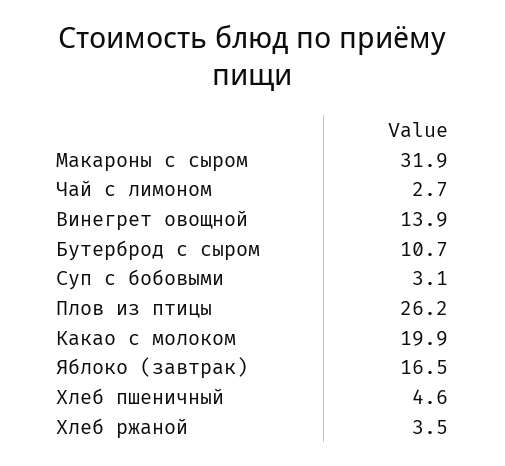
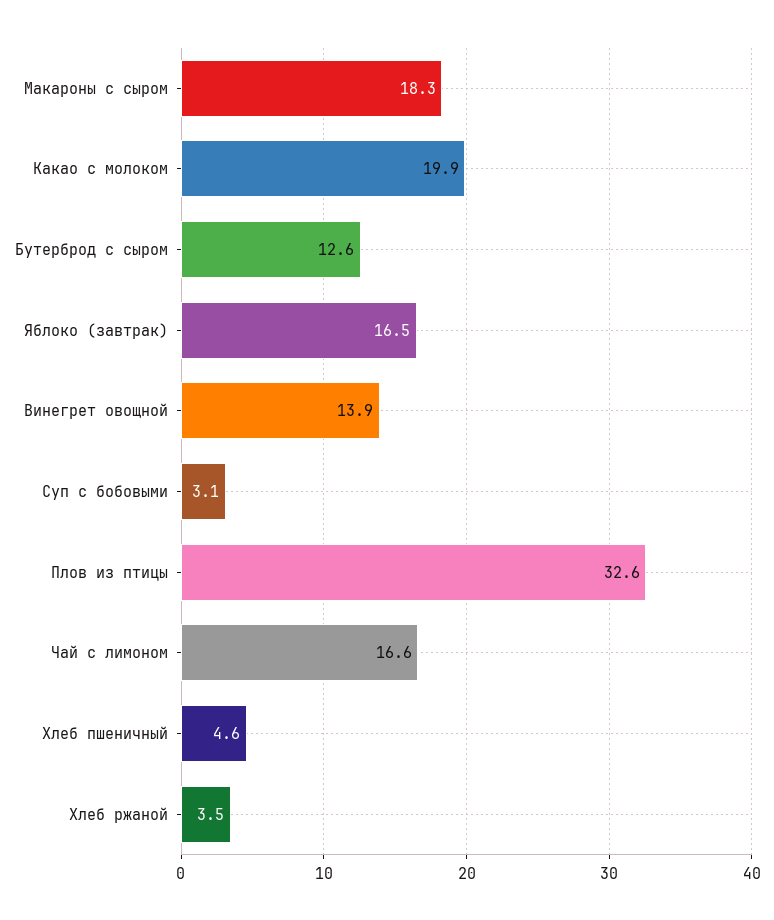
Макароны с сыром: 31.9 -> 18.3
Чай с лимоном: 2.7 -> 16.6
Бутерброд с сыром: 10.7 -> 12.6
Плов из птицы: 26.2 -> 32.6

